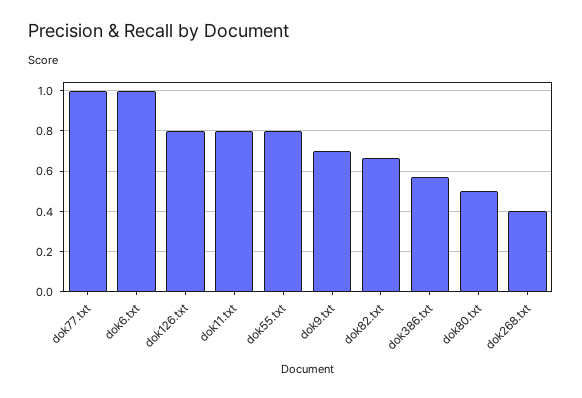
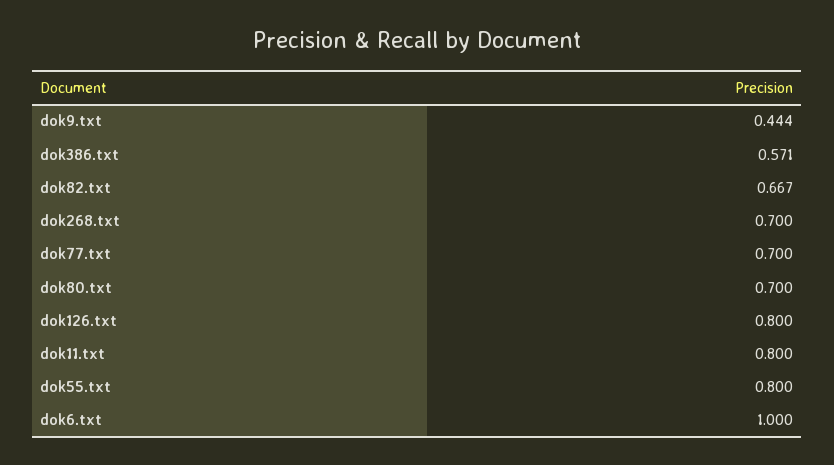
dok77.txt: 1 -> 0.7
dok9.txt: 0.7 -> 0.444
dok80.txt: 0.5 -> 0.7
dok268.txt: 0.4 -> 0.7

